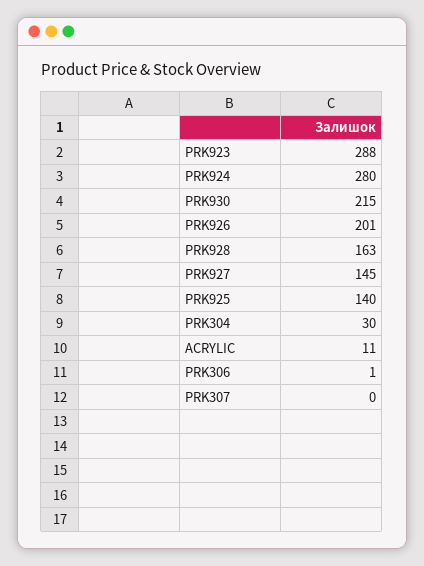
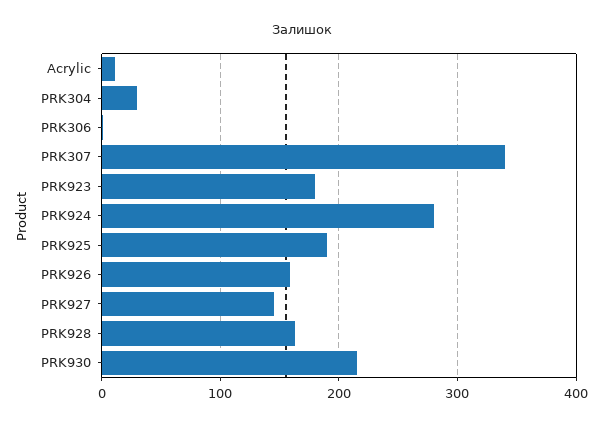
PRK923: 288 -> 180
PRK926: 201 -> 160
PRK925: 140 -> 190
PRK307: 0 -> 340

